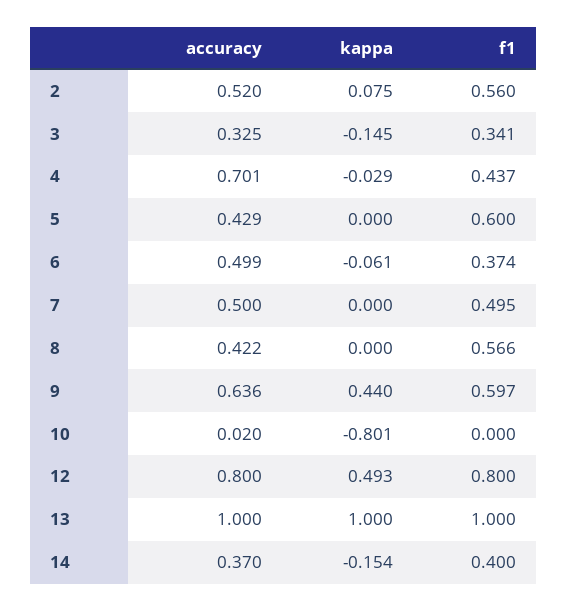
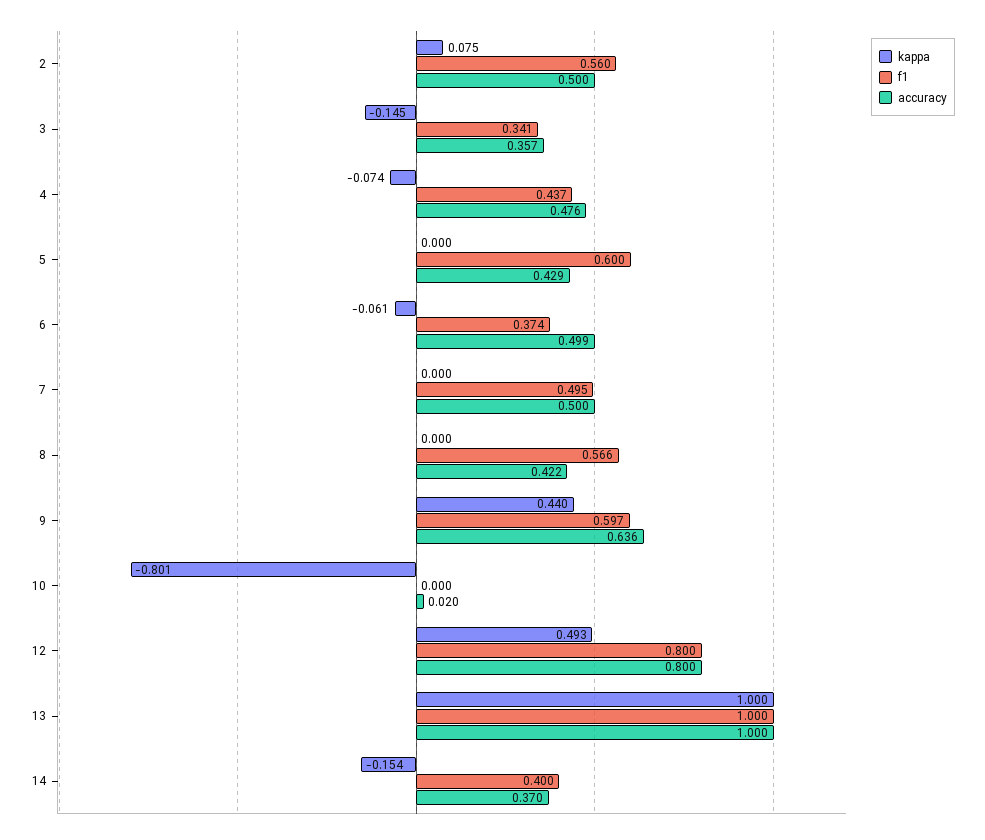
accuracy, 2: 0.52 -> 0.5
accuracy, 3: 0.325 -> 0.357
accuracy, 4: 0.701 -> 0.476
kappa, 4: -0.029 -> -0.074

